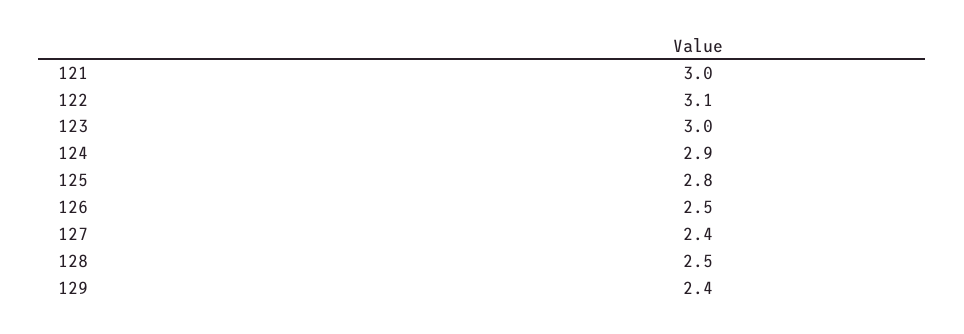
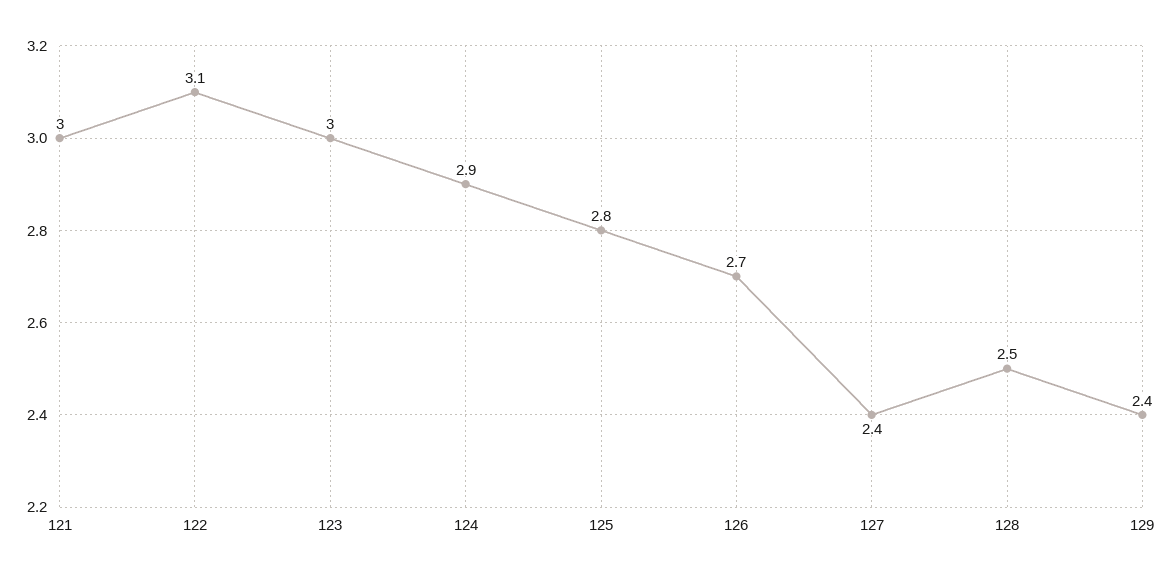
126: 2.5 -> 2.7

